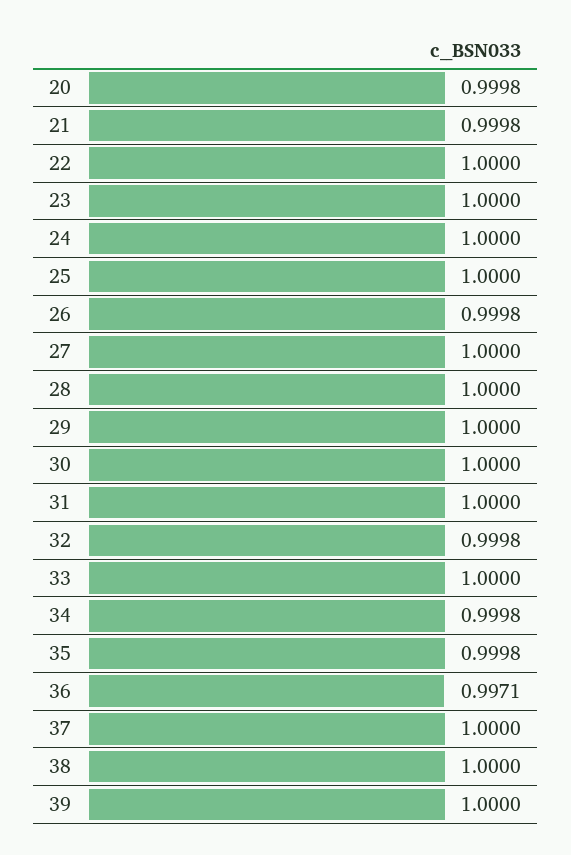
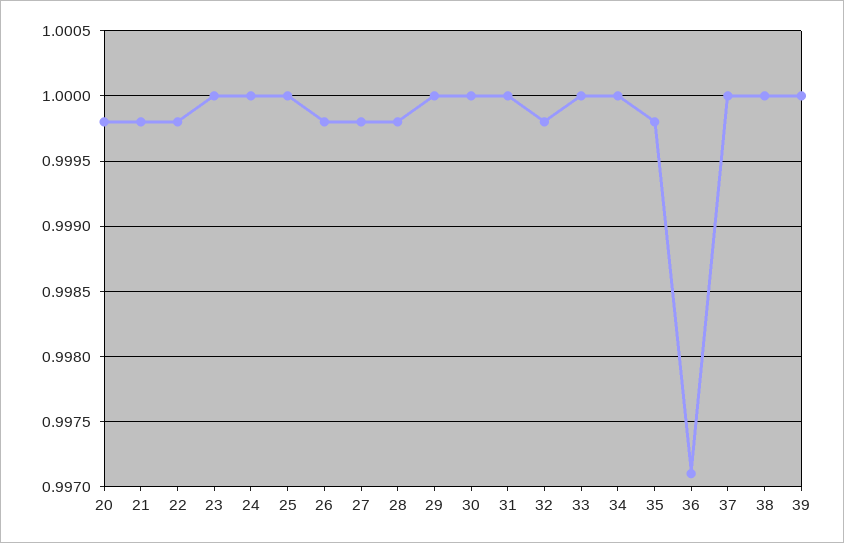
22: 1 -> 0.9998
27: 1 -> 0.9998
28: 1 -> 0.9998
34: 0.9998 -> 1

